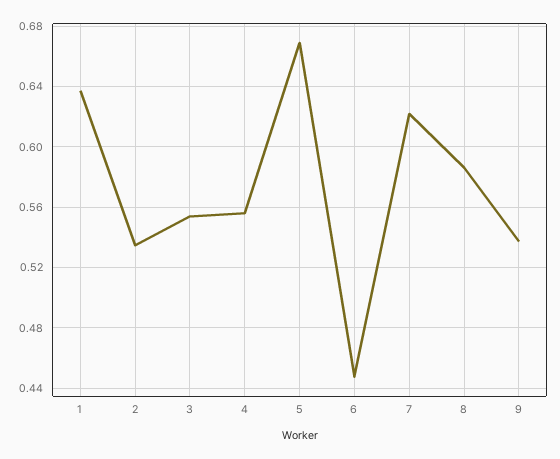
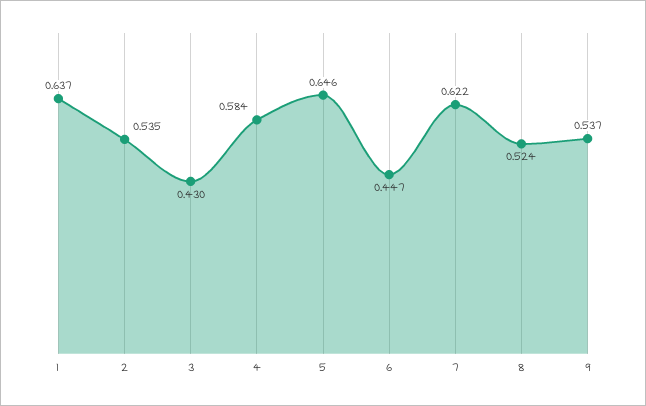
3: 0.555 -> 0.43
4: 0.555 -> 0.584
5: 0.67 -> 0.646
8: 0.585 -> 0.524

